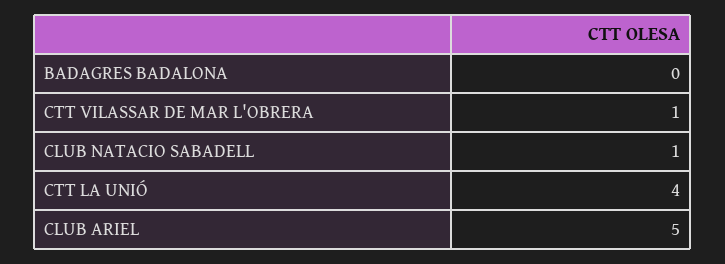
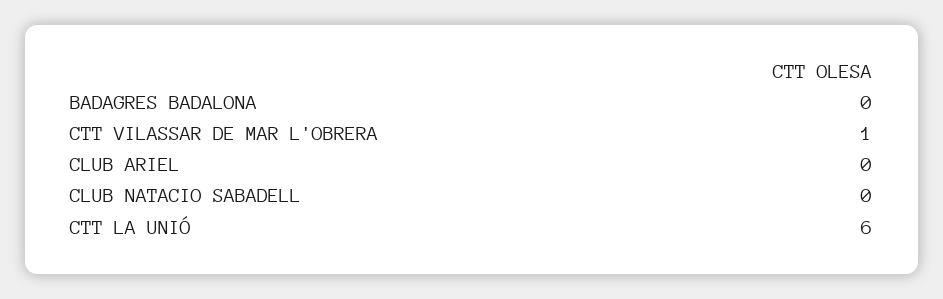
CLUB NATACIO SABADELL: 1 -> 0
CTT LA UNIÓ: 4 -> 6
CLUB ARIEL: 5 -> 0

